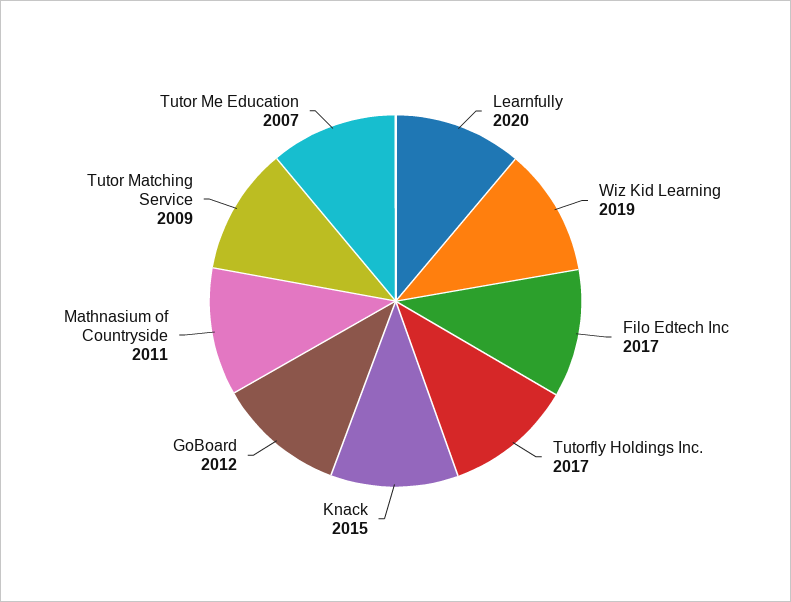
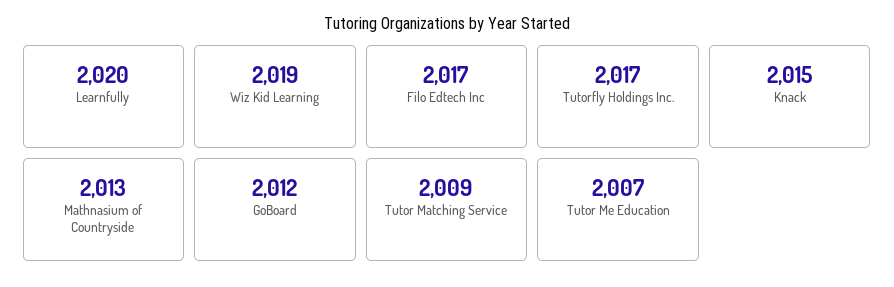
Mathnasium of Countryside: 2011 -> 2013

